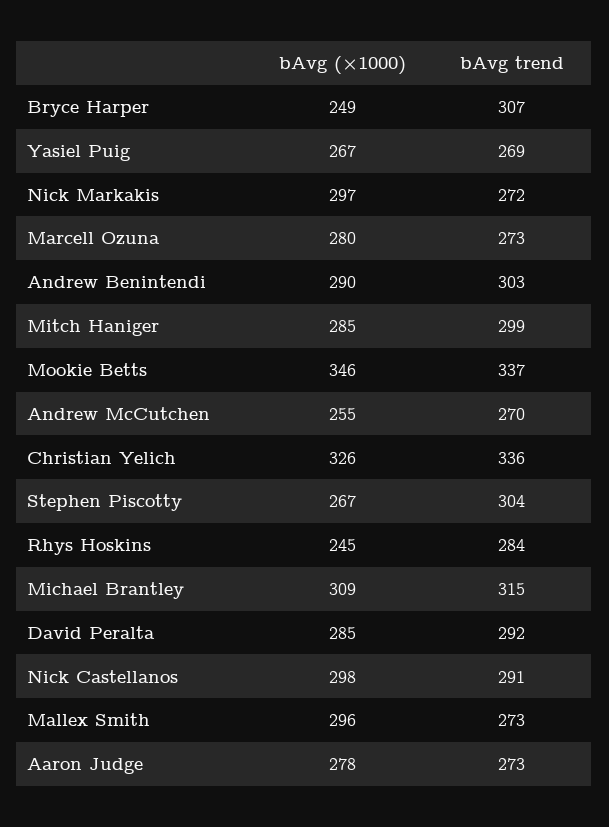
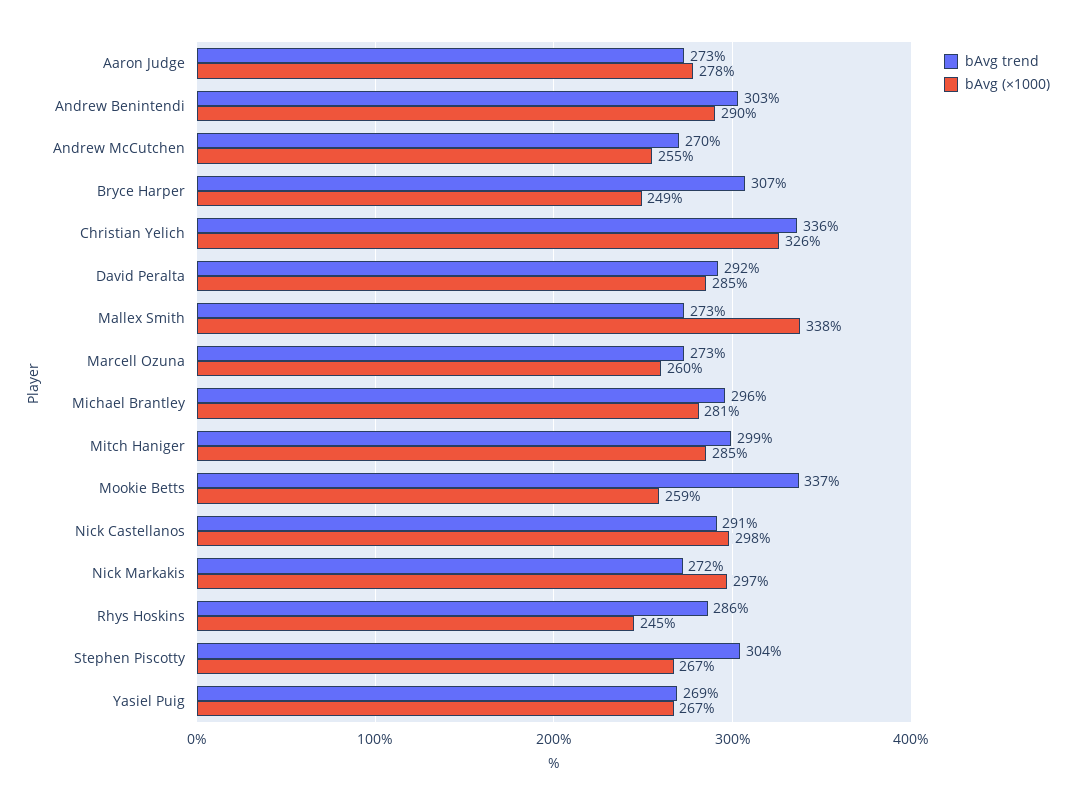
bAvg (×1000), Marcell Ozuna: 280 -> 260
bAvg (×1000), Mookie Betts: 346 -> 259
bAvg trend, Rhys Hoskins: 284 -> 286
bAvg (×1000), Michael Brantley: 309 -> 281
bAvg trend, Michael Brantley: 315 -> 296
bAvg (×1000), Mallex Smith: 296 -> 338

